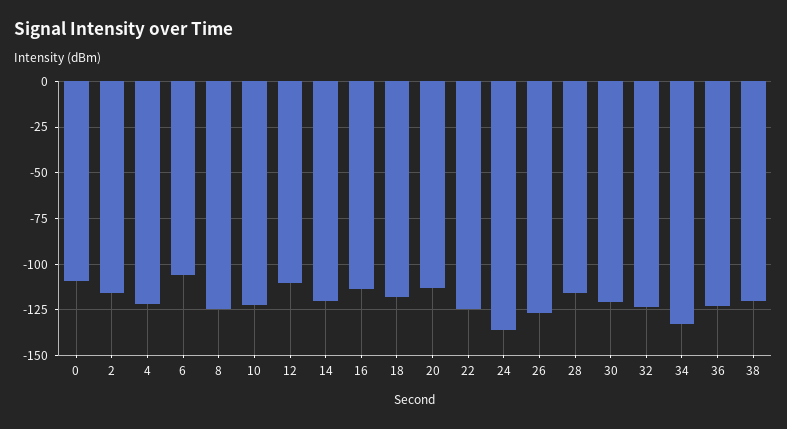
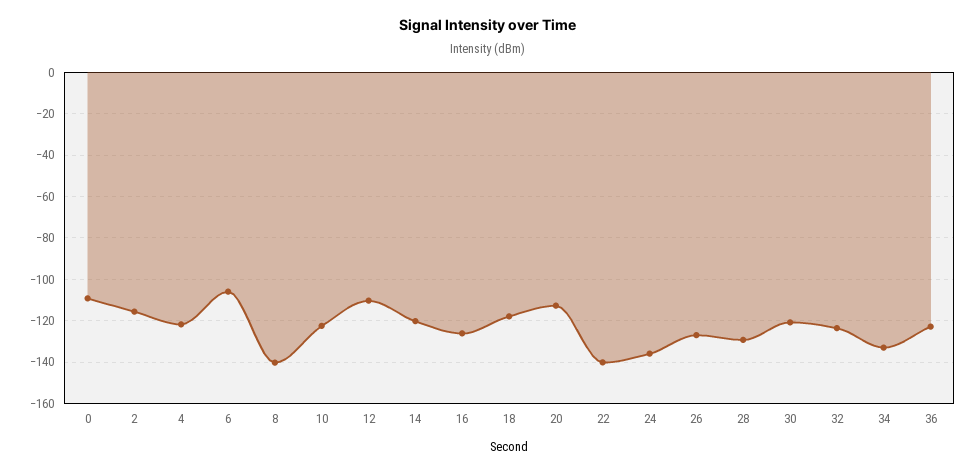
8: -125 -> -140
16: -115 -> -125
22: -125 -> -140
28: -115 -> -130
38: -120 -> none

